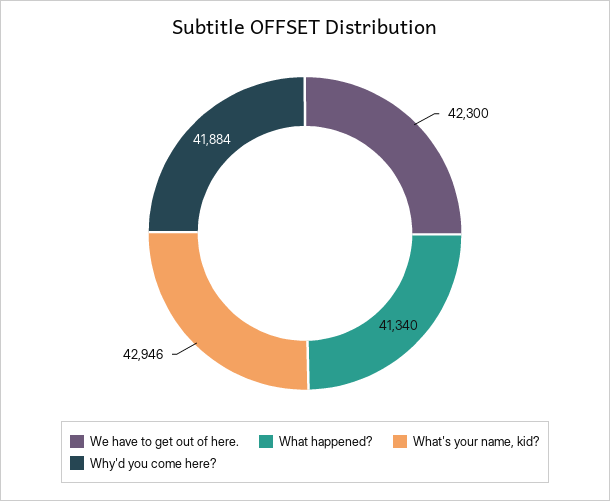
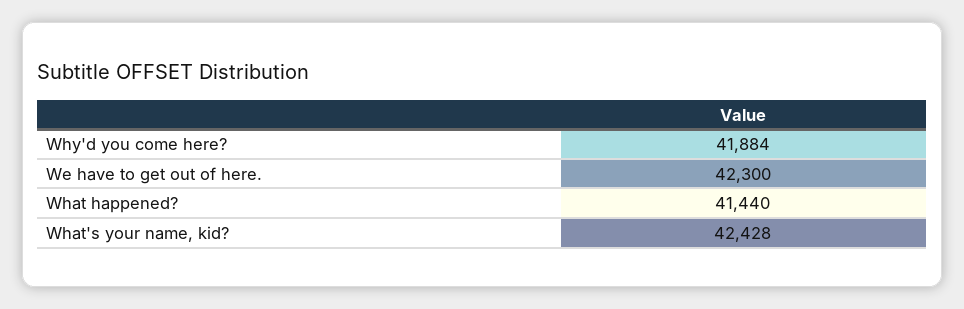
What happened?: 41340 -> 41440
What's your name, kid?: 42946 -> 42428

